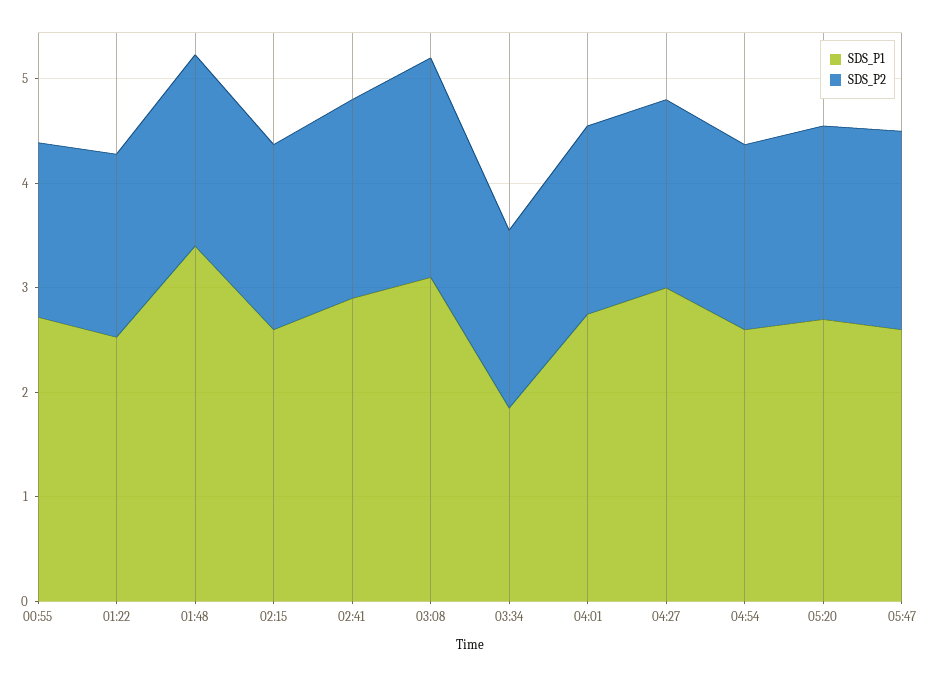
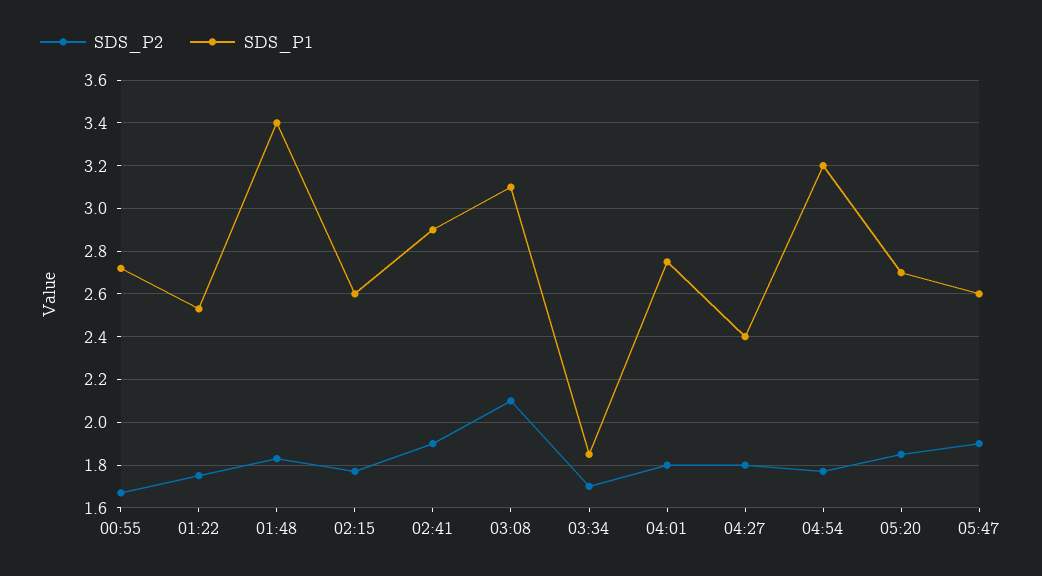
SDS_P1, 04:27: 3 -> 2.4
SDS_P1, 04:54: 2.6 -> 3.2

